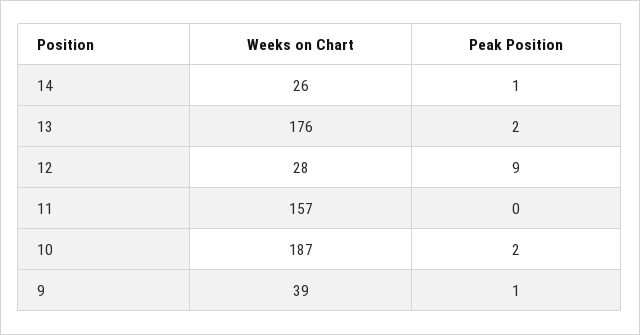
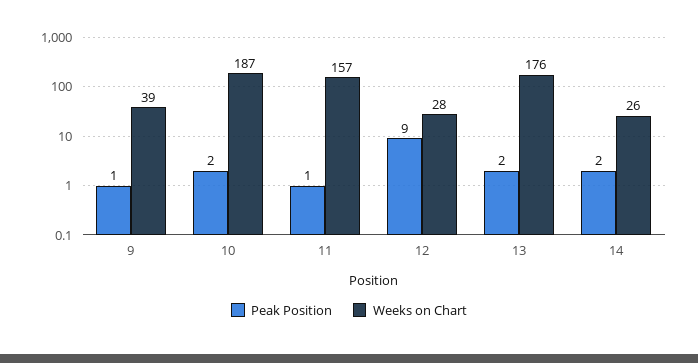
Peak Position, 14: 1 -> 2
Peak Position, 11: 0 -> 1

